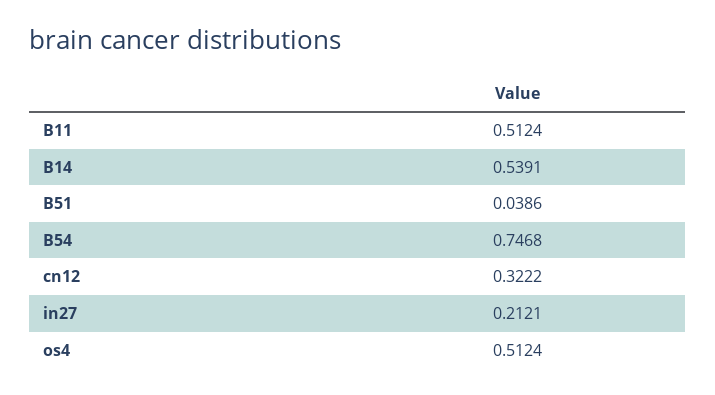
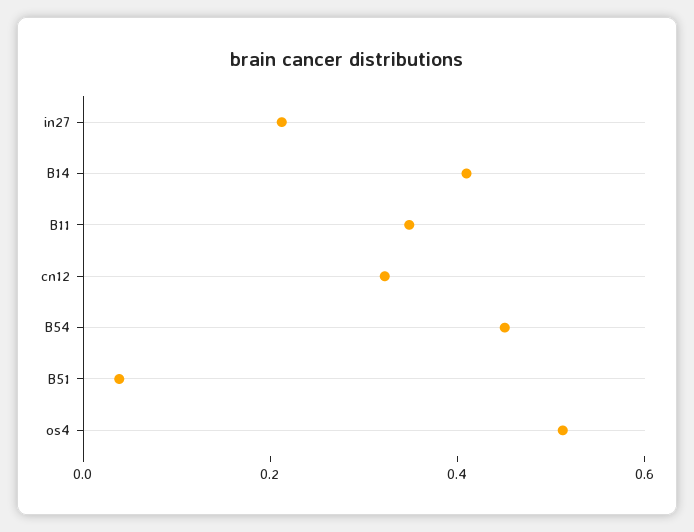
B11: 0.5124 -> 0.35
B14: 0.5391 -> 0.4
B54: 0.7468 -> 0.45

